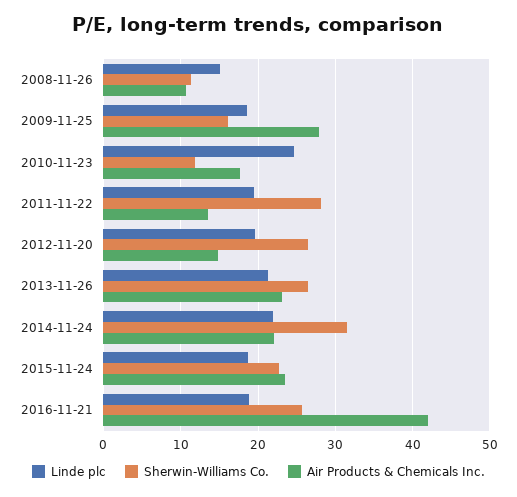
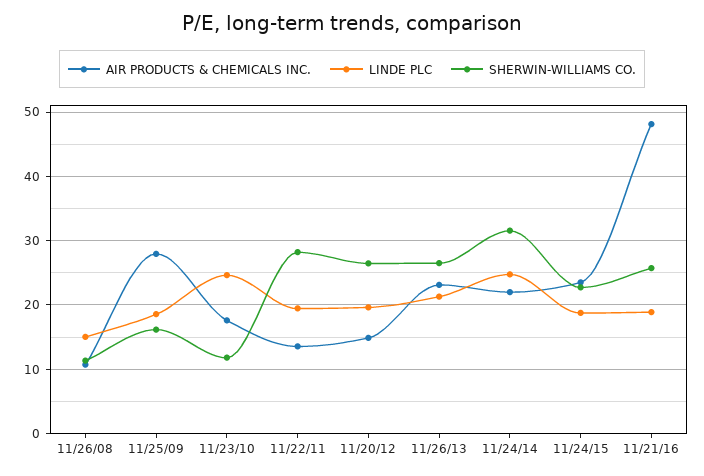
Linde plc, 2014-11-24: 22 -> 25
Air Products & Chemicals Inc., 2016-11-21: 42 -> 48

